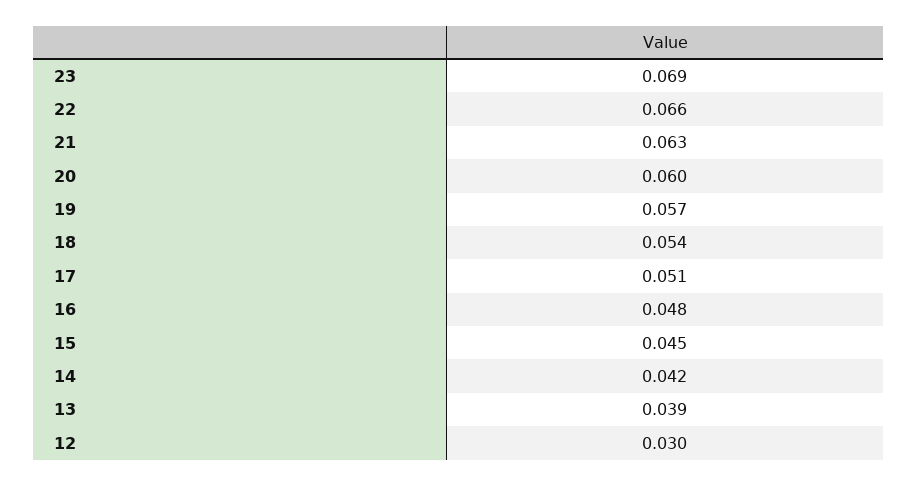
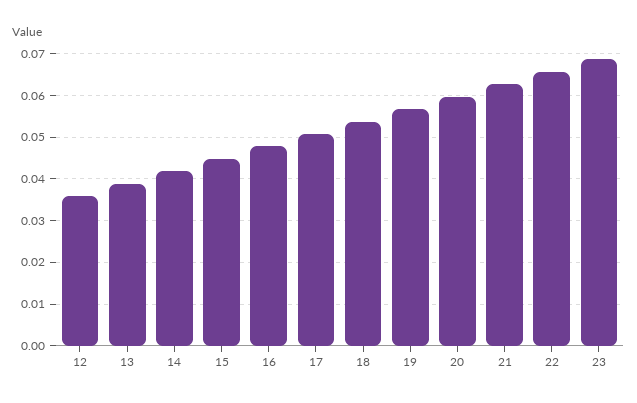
12: 0.03 -> 0.036

